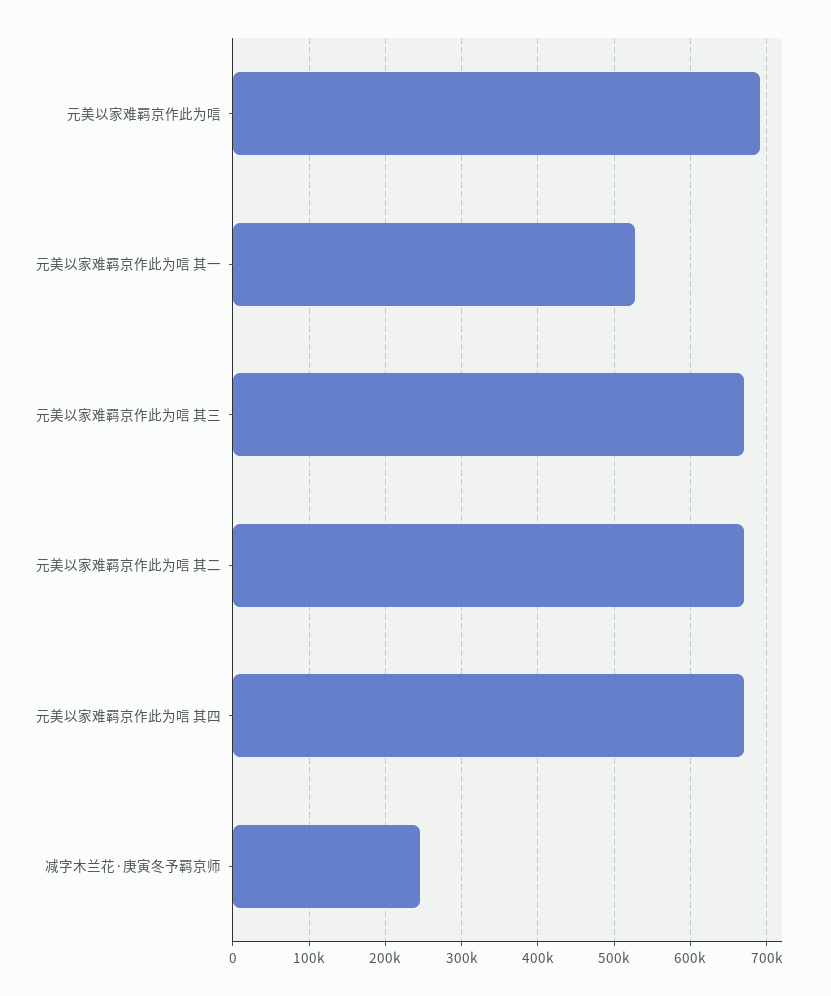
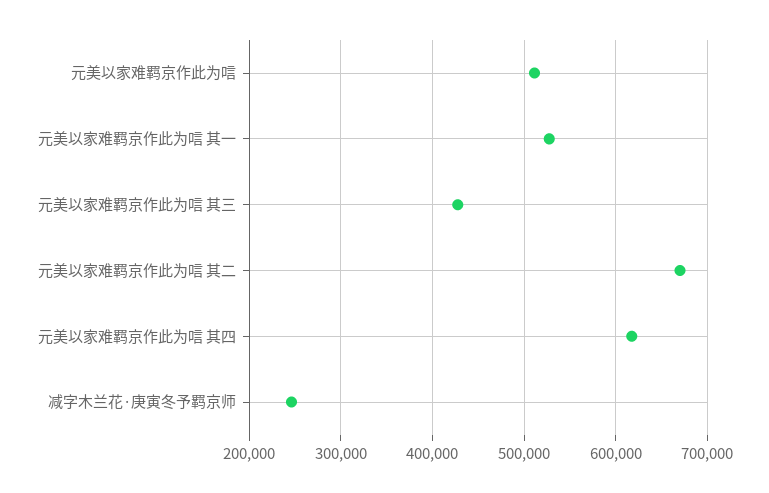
元美以家难羁京作此为唁: 690000 -> 510000
元美以家难羁京作此为唁 其三: 670000 -> 430000
元美以家难羁京作此为唁 其四: 670000 -> 620000

